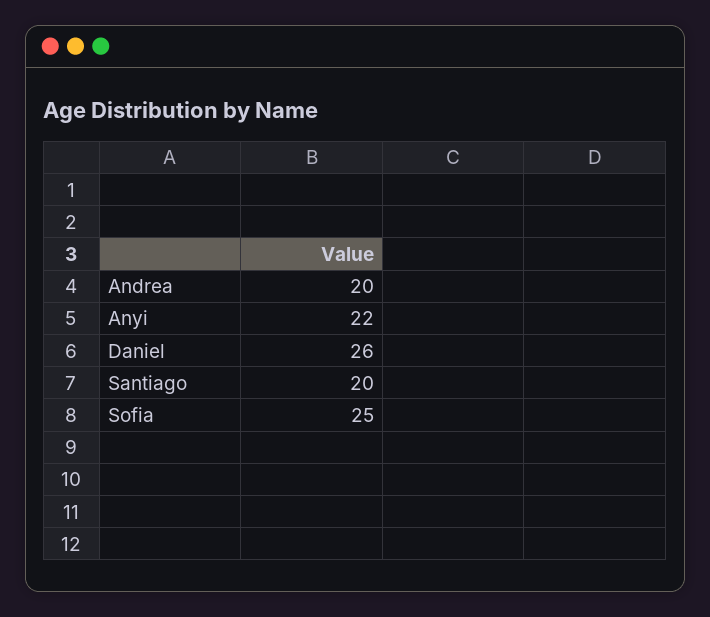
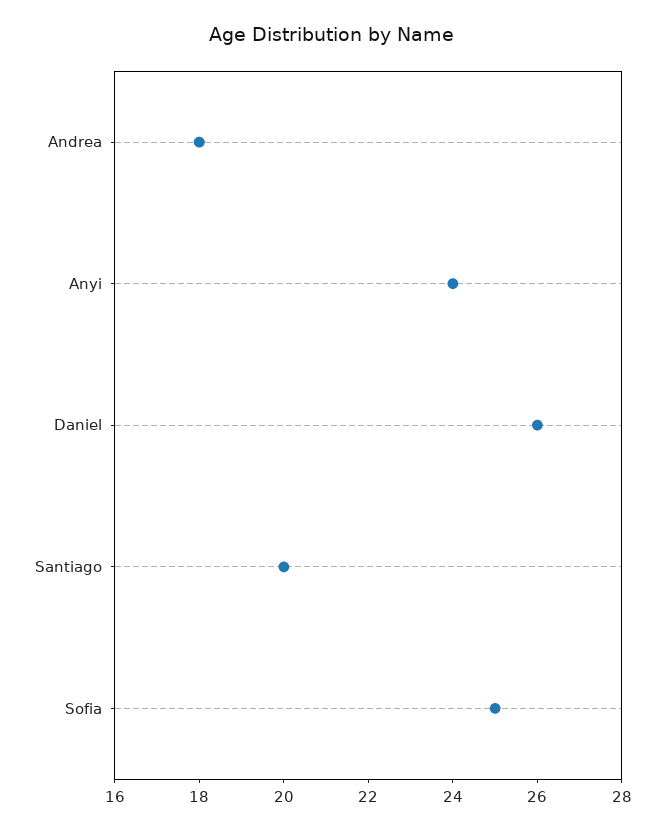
Andrea: 20 -> 18
Anyi: 22 -> 24

